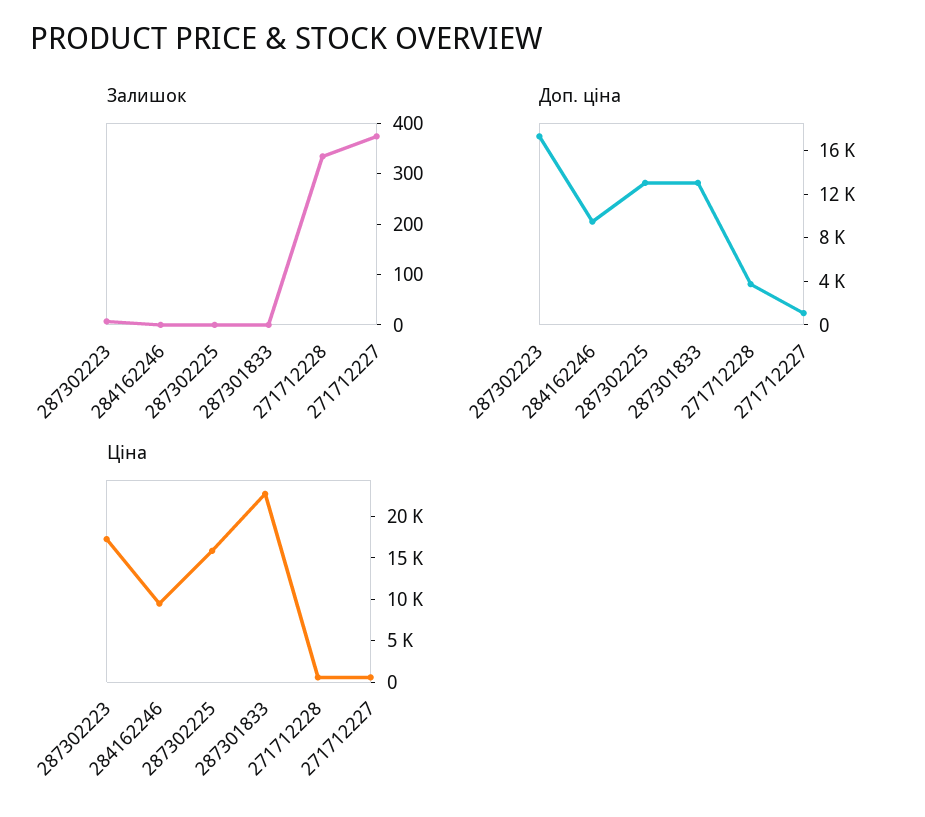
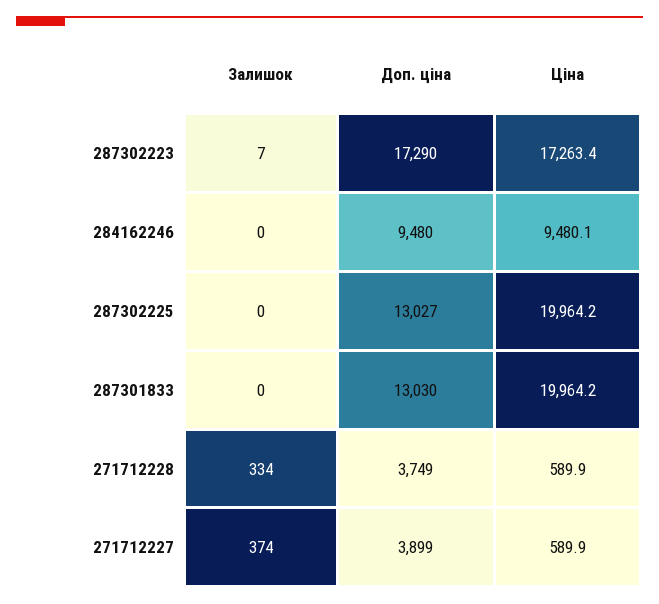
Доп. ціна, 271712227: 1000 -> 3899
Ціна, 287302225: 16000 -> 19964.2
Ціна, 287301833: 23000 -> 19964.2

